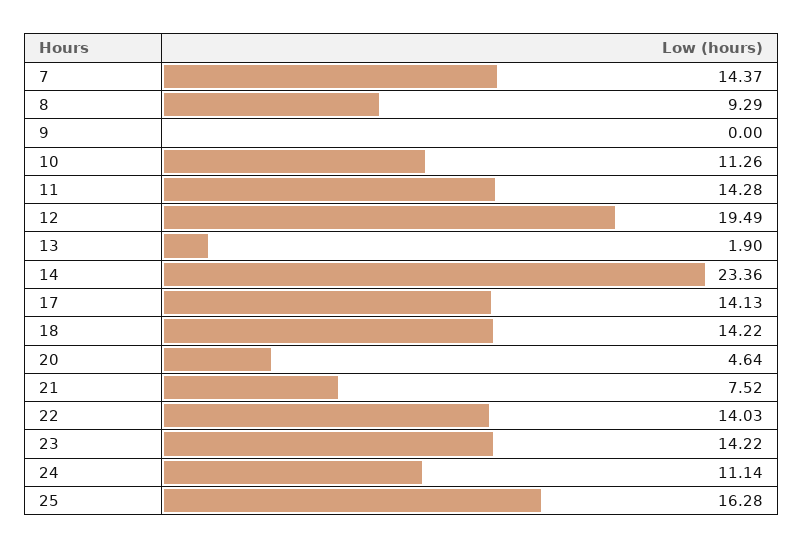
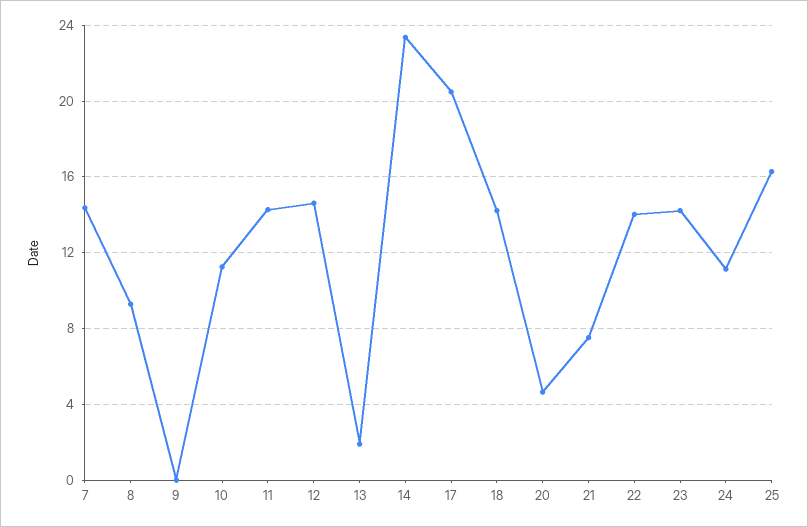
12: 19.49 -> 14.5
17: 14.13 -> 20.5

